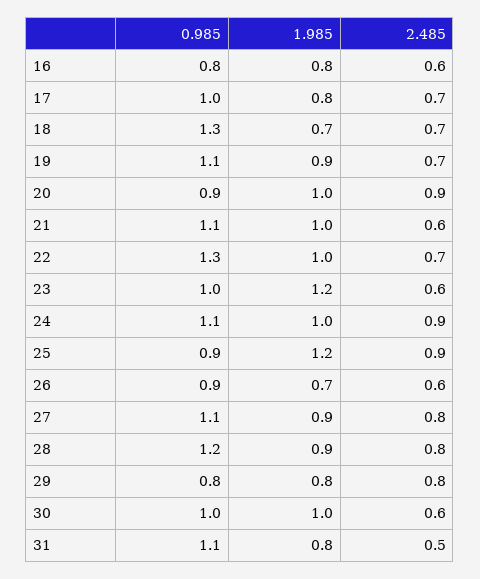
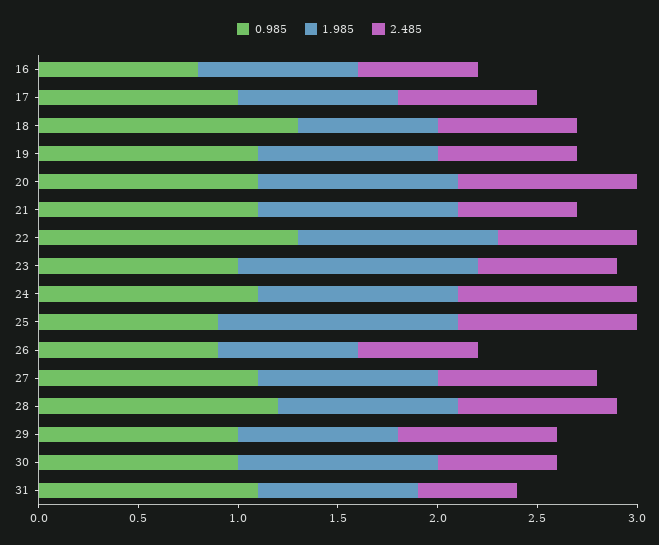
0.985, 20: 0.9 -> 1.1
2.485, 23: 0.6 -> 0.7
0.985, 29: 0.8 -> 1

